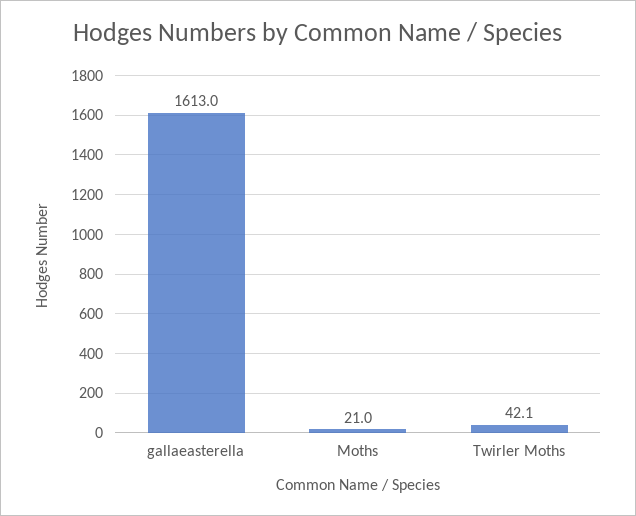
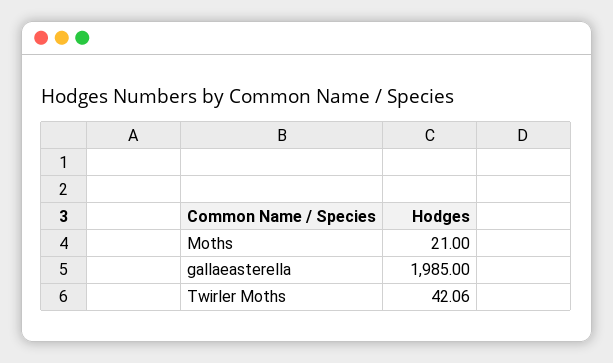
gallaeasterella: 1613 -> 1985

